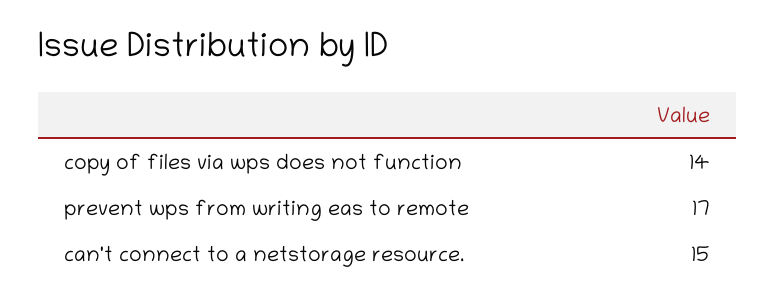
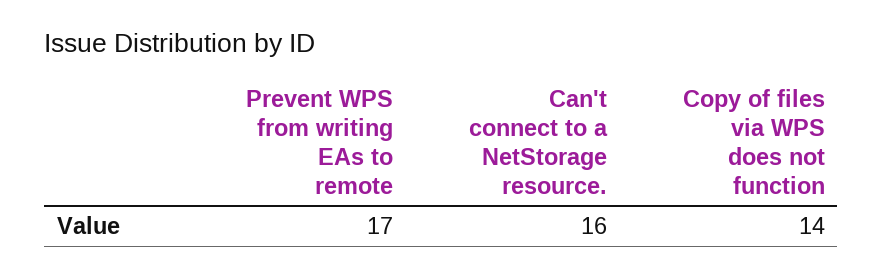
can't connect to a netstorage resource.: 15 -> 16

